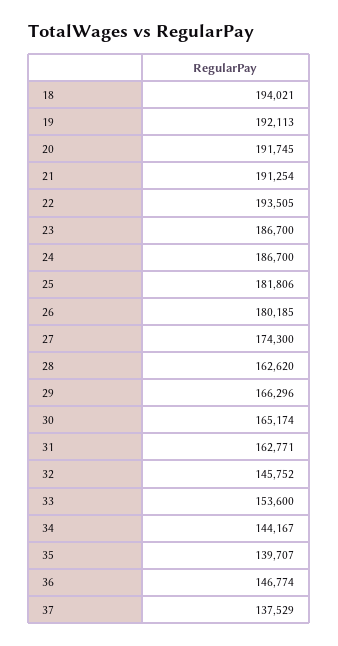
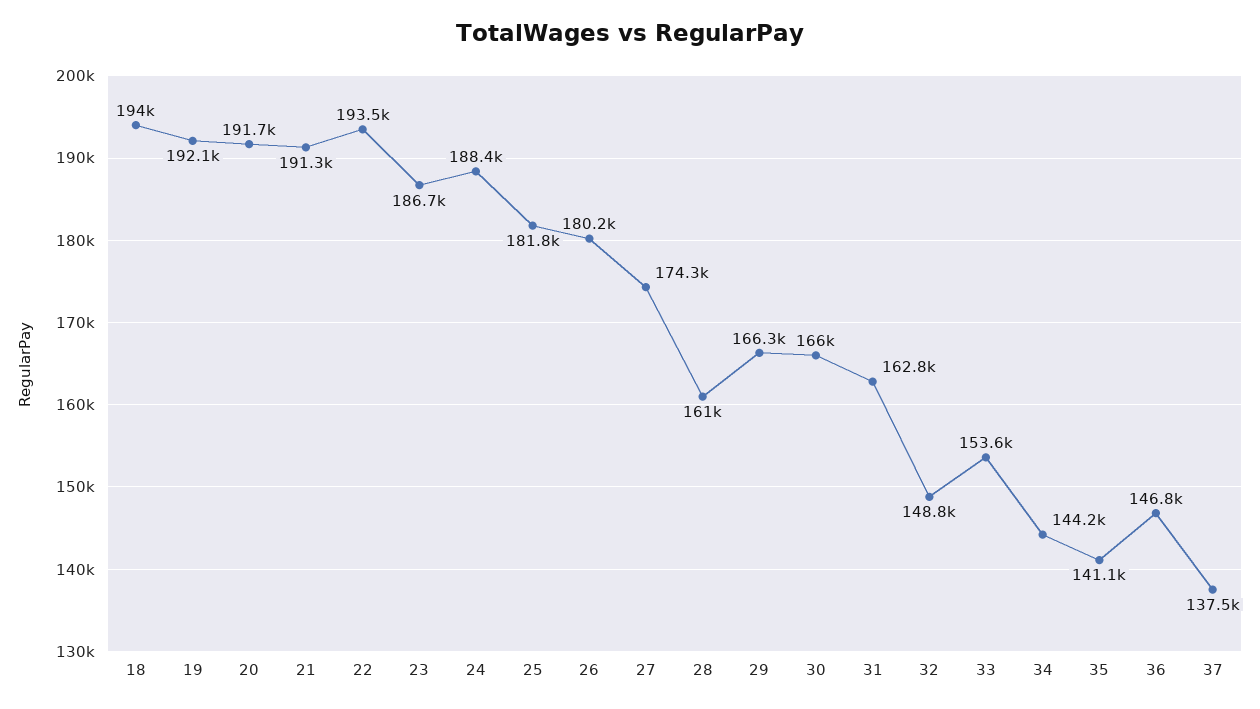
24: 186700 -> 188400
28: 162620 -> 161000
30: 165174 -> 166000
32: 145752 -> 148800
35: 139707 -> 141100

